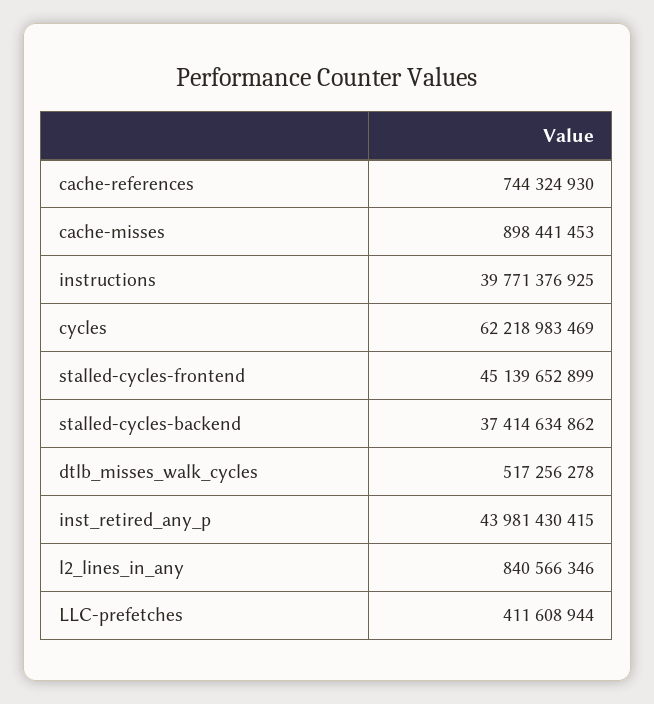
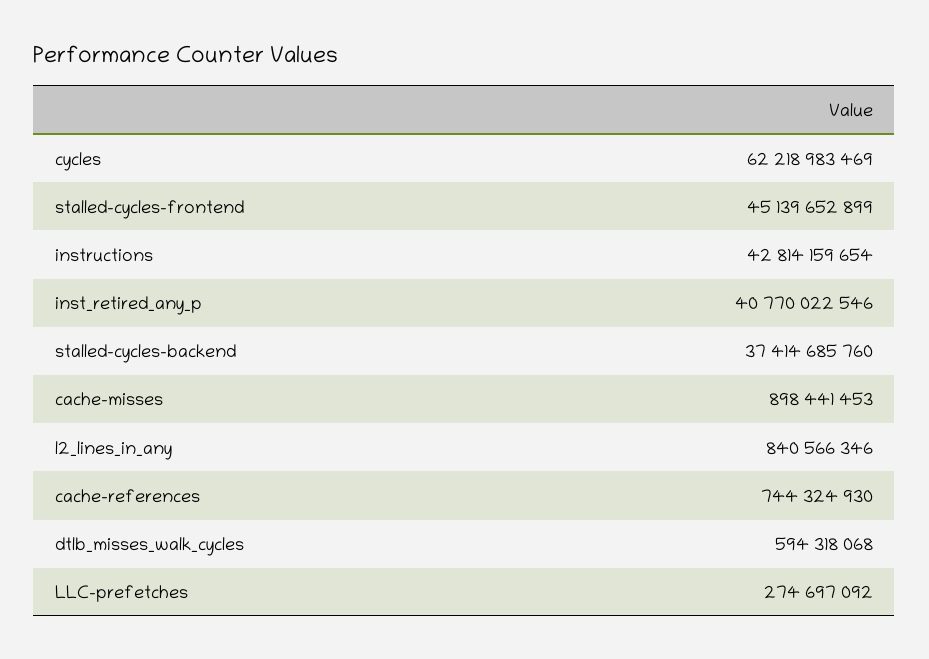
instructions: 39771376925 -> 42814159654
stalled-cycles-backend: 37414634862 -> 37414685760
dtlb_misses_walk_cycles: 517256278 -> 594318068
inst_retired_any_p: 43981430415 -> 40770022546
LLC-prefetches: 411608944 -> 274697092

